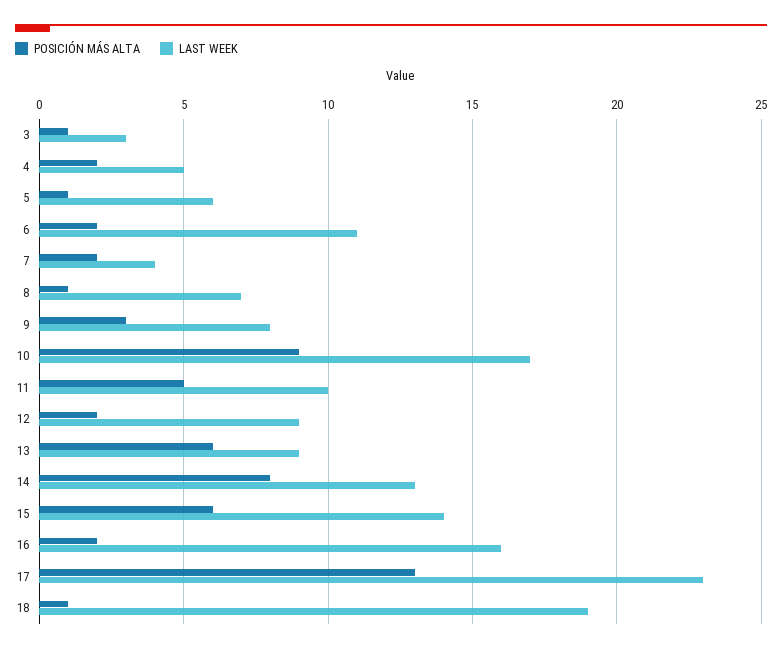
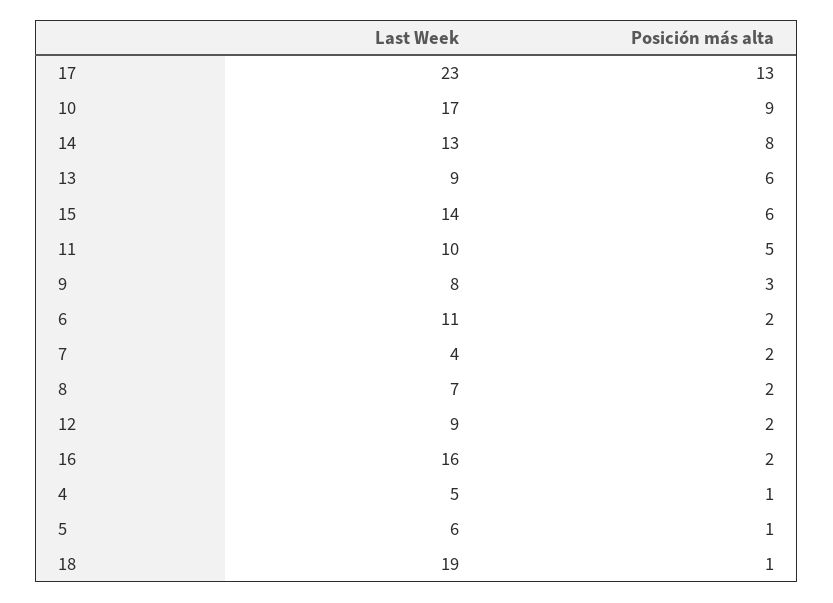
POSICIÓN MÁS ALTA, 3: 1 -> none
LAST WEEK, 3: 3 -> none
POSICIÓN MÁS ALTA, 4: 2 -> 1
POSICIÓN MÁS ALTA, 8: 1 -> 2

